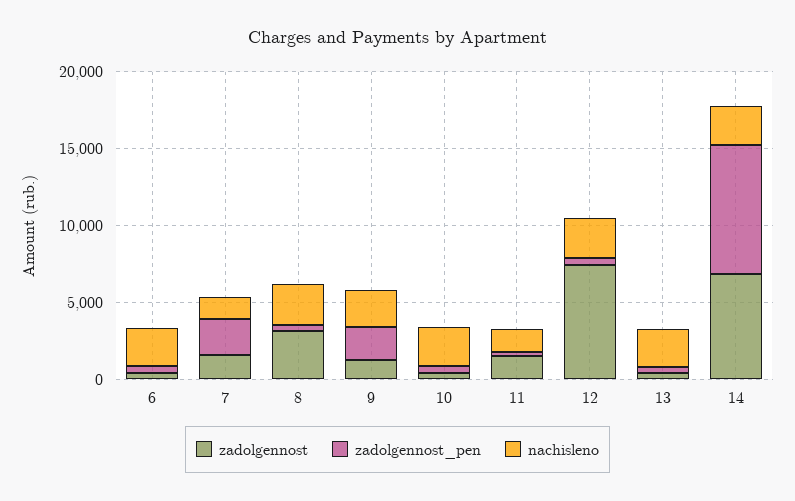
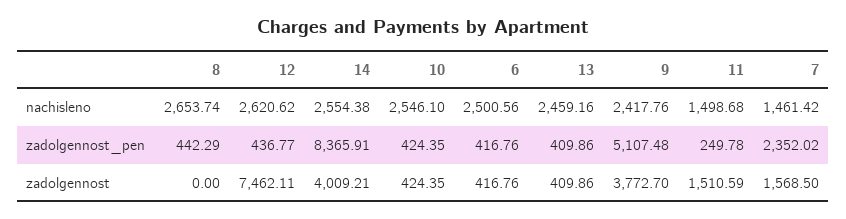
zadolgennost, 8: 3000 -> 0
zadolgennost, 9: 1000 -> 3772.7
zadolgennost_pen, 9: 2000 -> 5107.48
zadolgennost, 14: 7000 -> 4009.21

